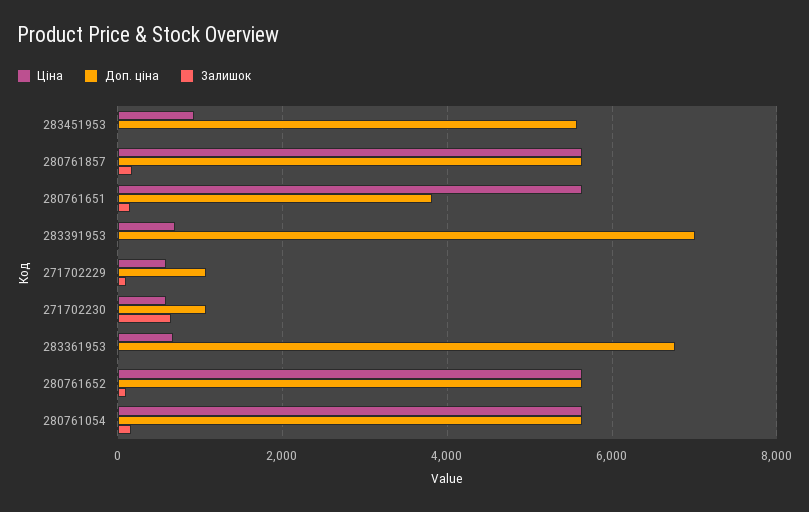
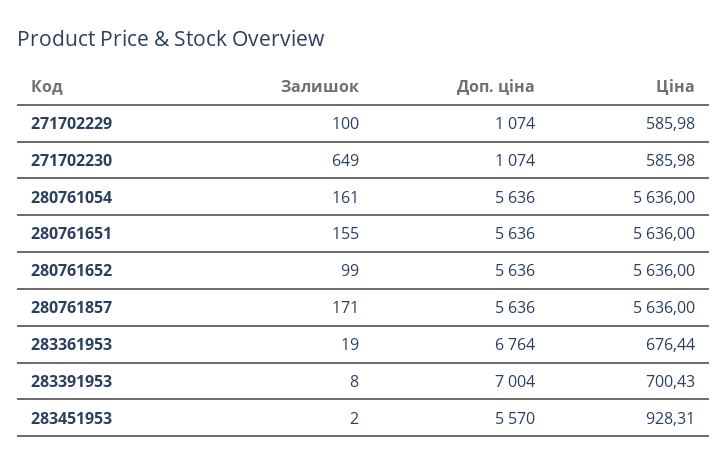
Доп. ціна, 280761651: 3800 -> 5636

